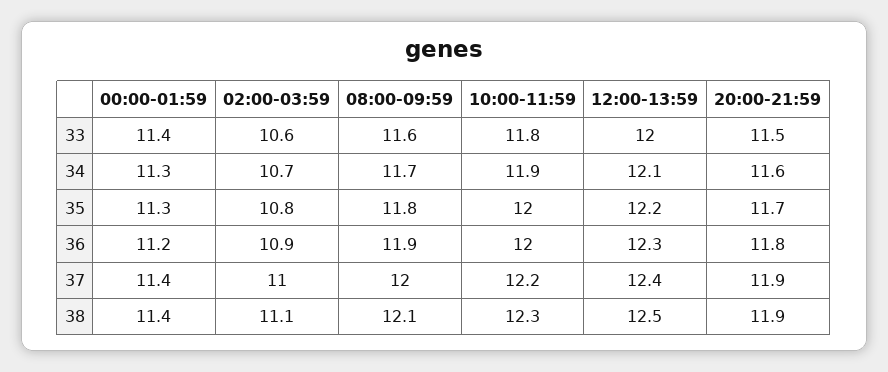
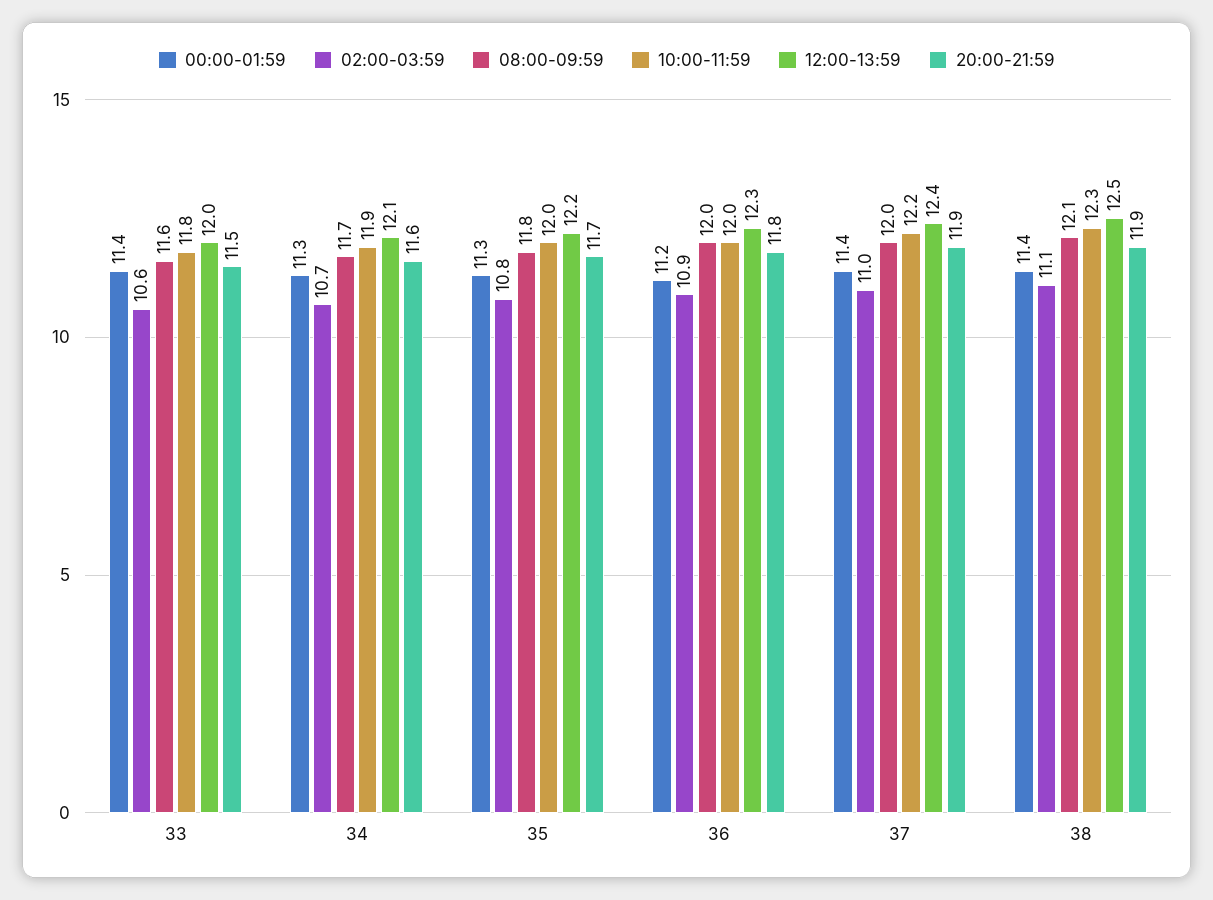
08:00-09:59, 36: 11.9 -> 12

